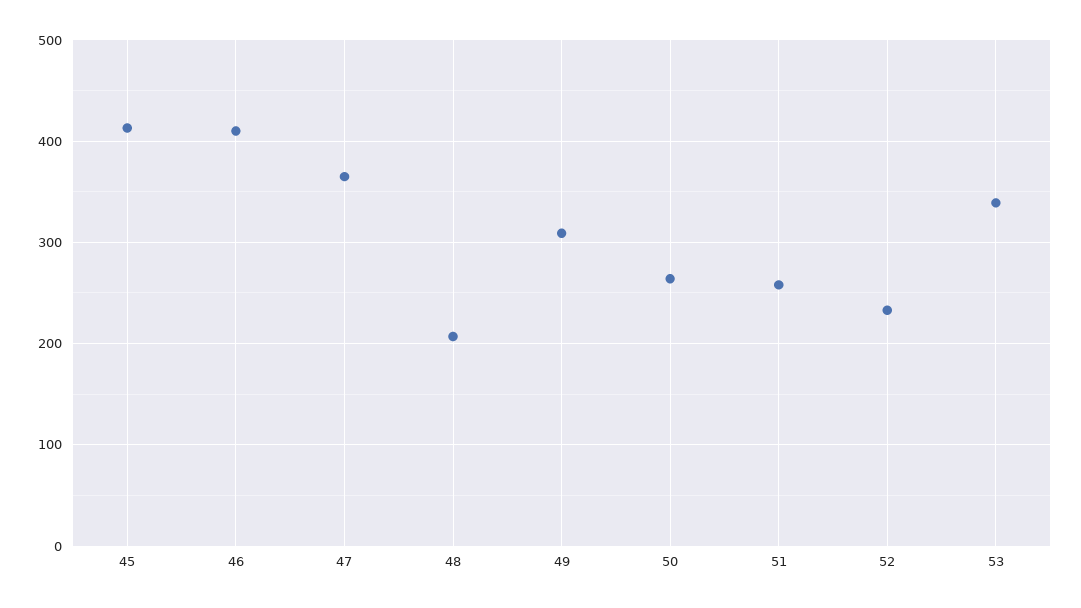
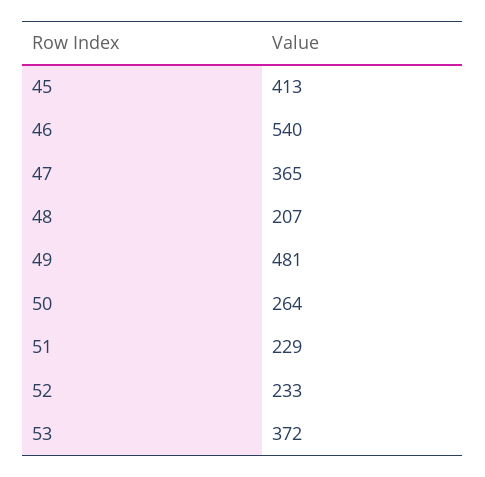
46: 410 -> 540
49: 310 -> 481
51: 260 -> 229
53: 340 -> 372

